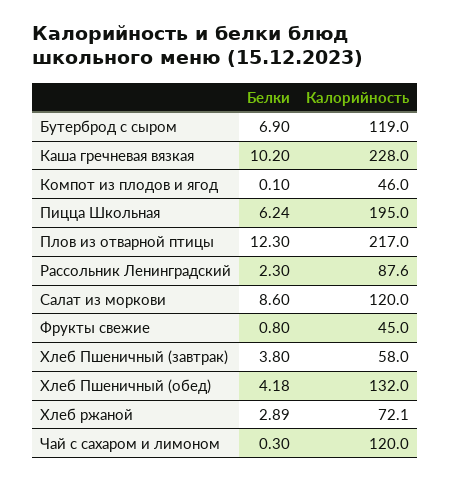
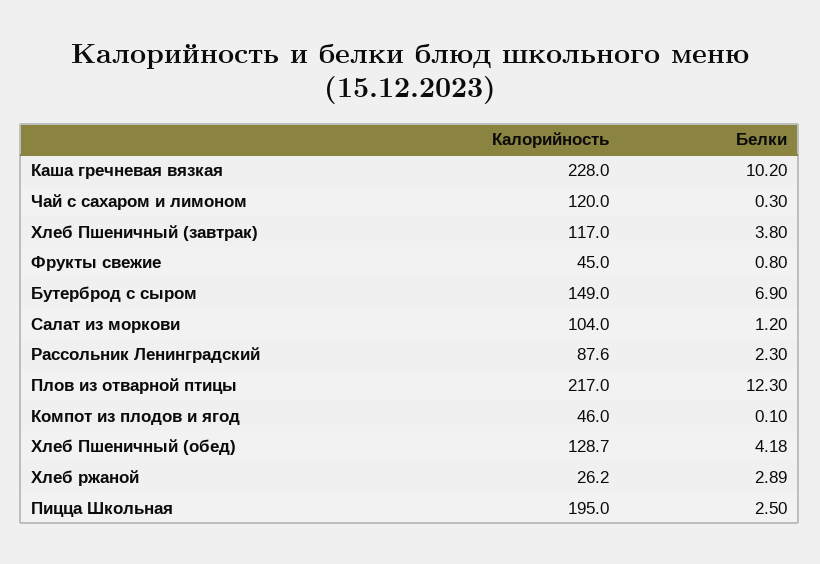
Калорийность, Бутерброд с сыром: 119 -> 149
Белки, Пицца Школьная: 6.24 -> 2.5
Белки, Салат из моркови: 8.6 -> 1.2
Калорийность, Салат из моркови: 120 -> 104
Калорийность, Хлеб Пшеничный (завтрак): 58 -> 117
Калорийность, Хлеб Пшеничный (обед): 132 -> 128.7
Калорийность, Хлеб ржаной: 72.1 -> 26.2

